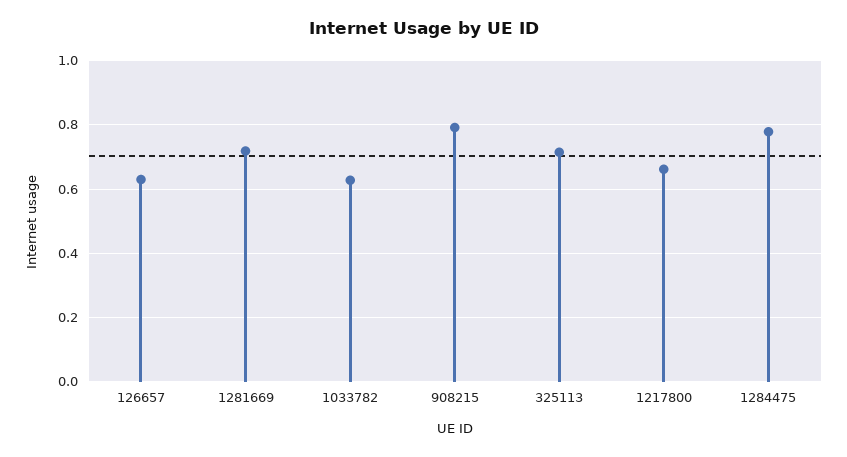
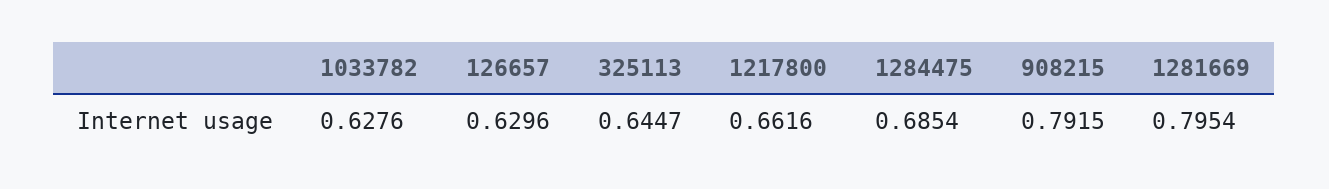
1281669: 0.72 -> 0.7954
325113: 0.72 -> 0.6447
1284475: 0.78 -> 0.6854

